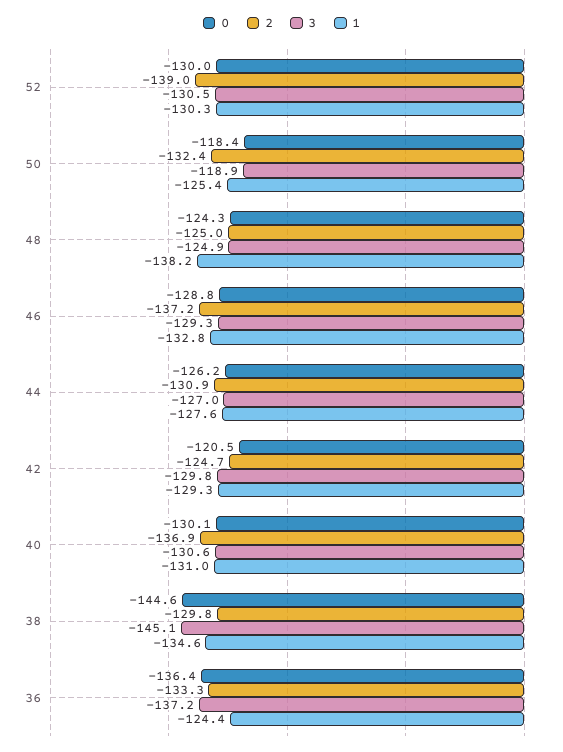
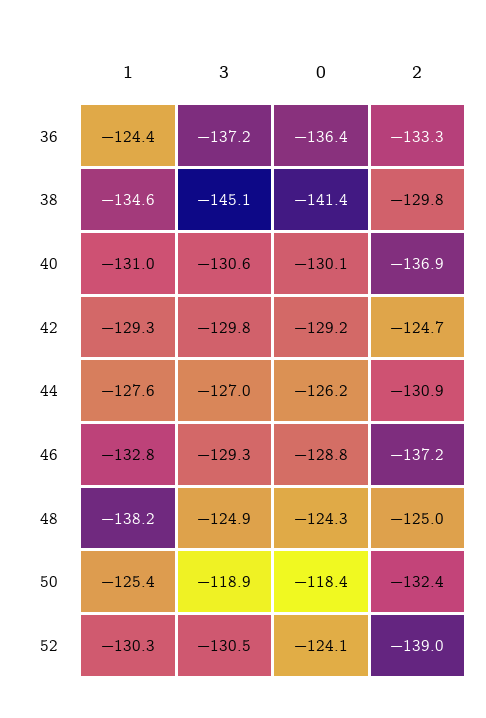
0, 52: -130 -> -124.1
0, 42: -120.5 -> -129.2
0, 38: -144.6 -> -141.4

